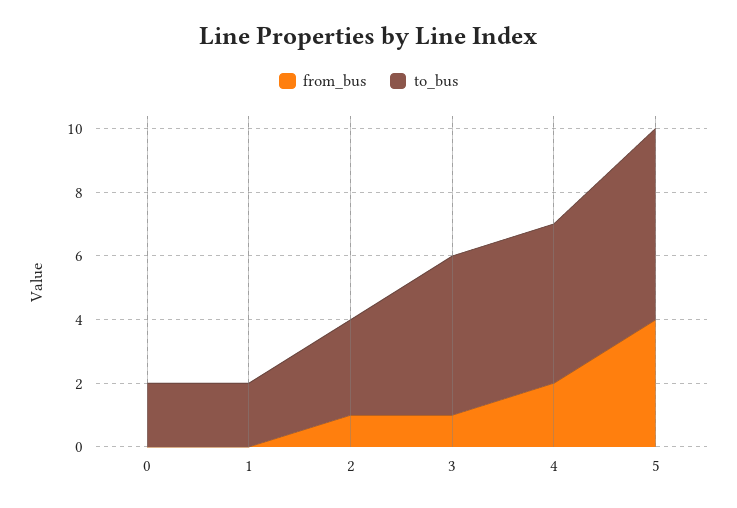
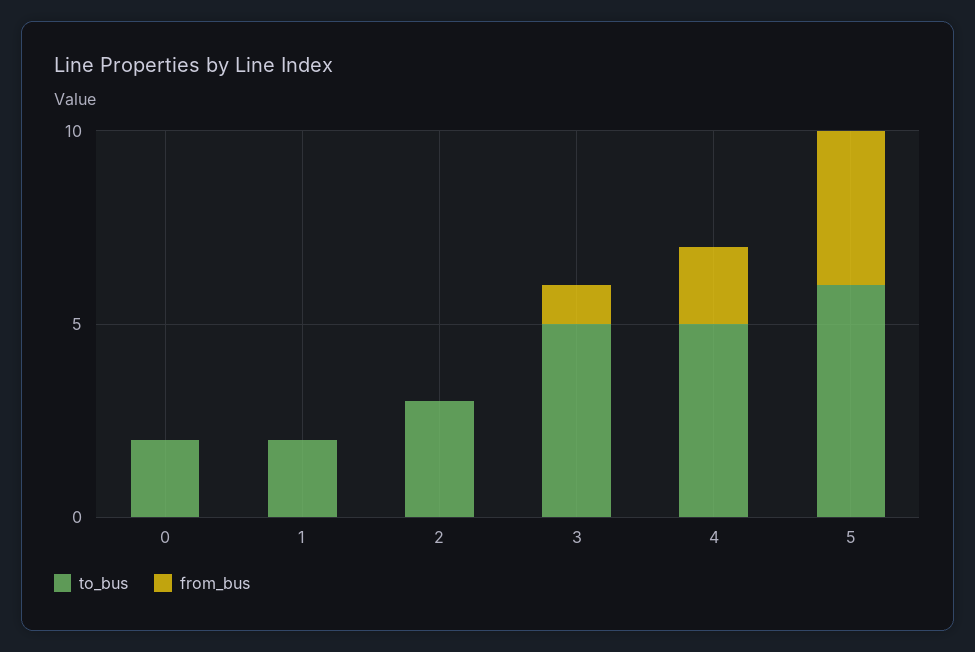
from_bus, 2: 1 -> 0

